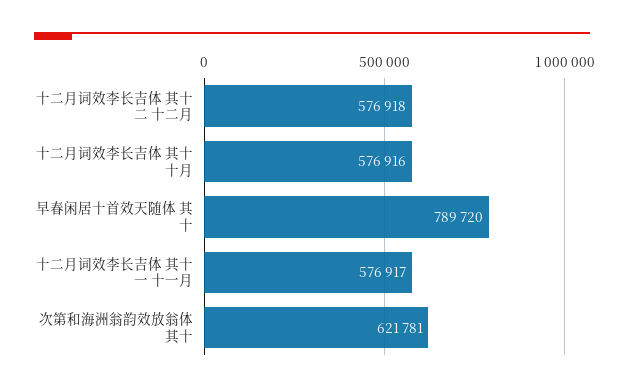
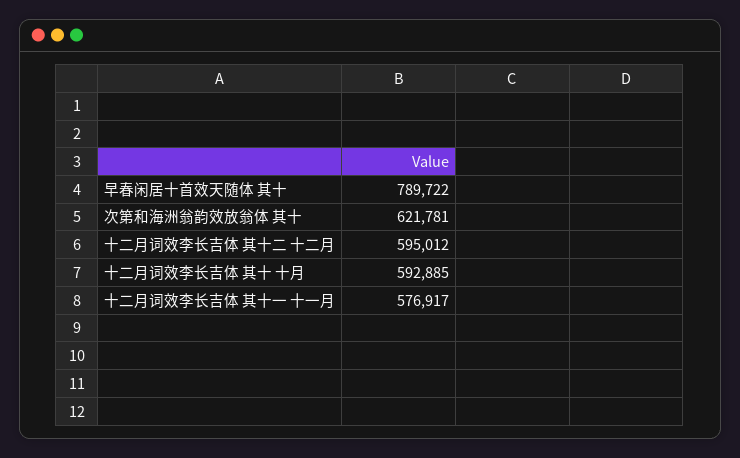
十二月词效李长吉体 其十二 十二月: 576918 -> 595012
十二月词效李长吉体 其十 十月: 576916 -> 592885
早春闲居十首效天随体 其十: 789720 -> 789722

